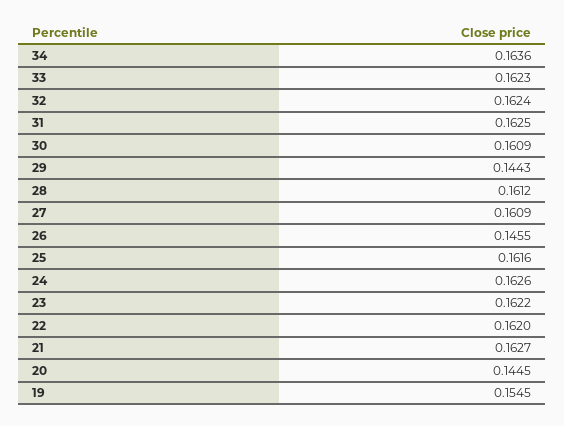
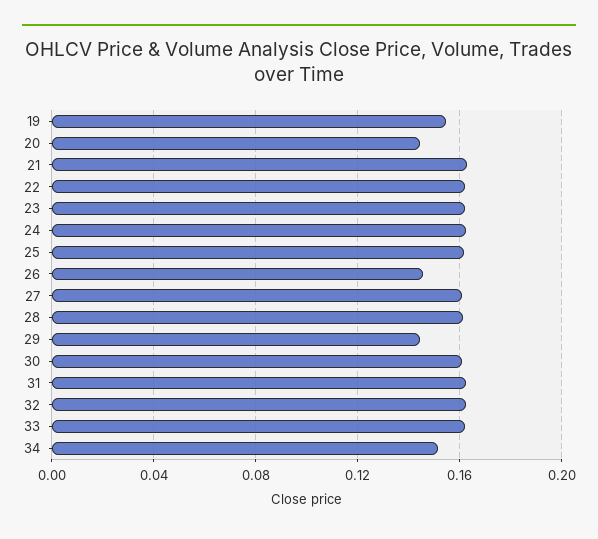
34: 0.1636 -> 0.15

